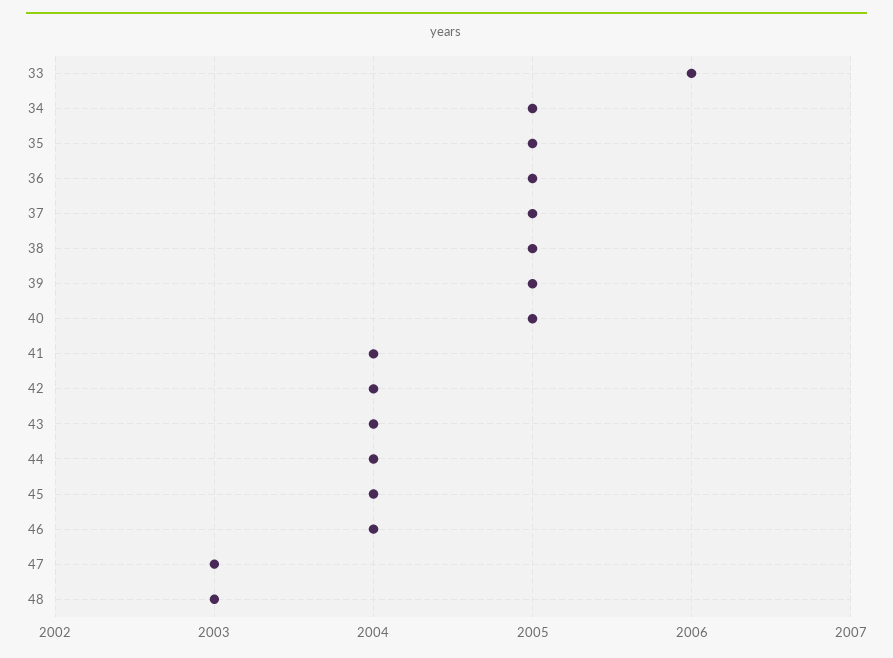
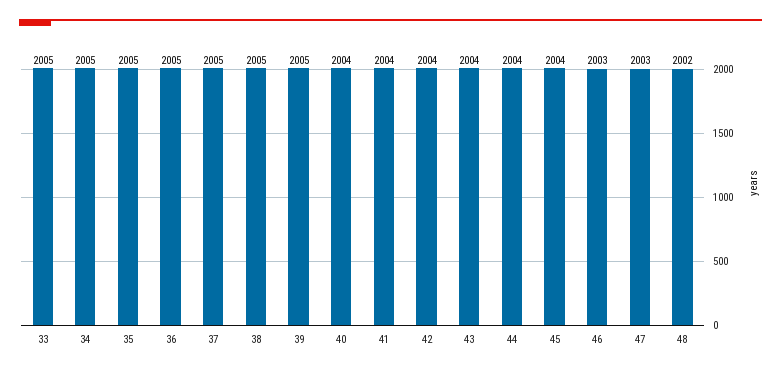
33: 2006 -> 2005
40: 2005 -> 2004
46: 2004 -> 2003
48: 2003 -> 2002

